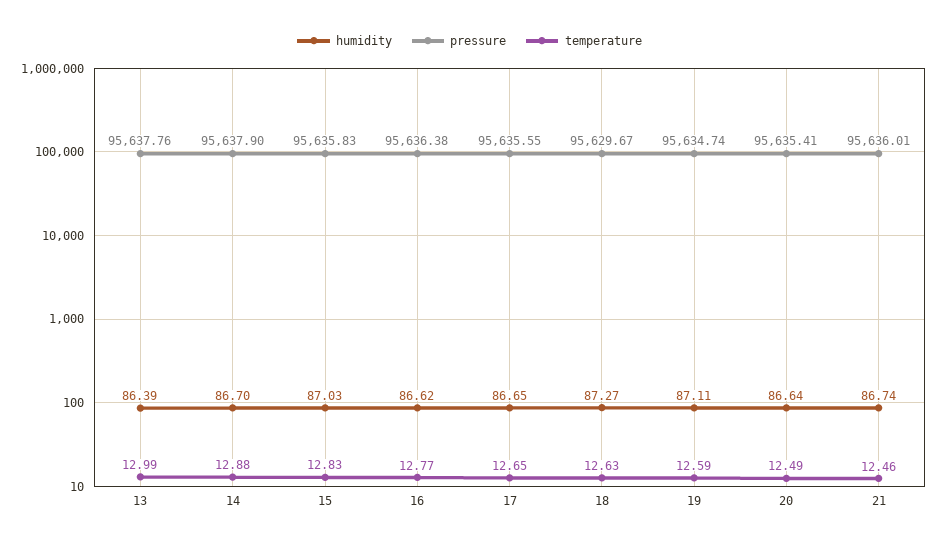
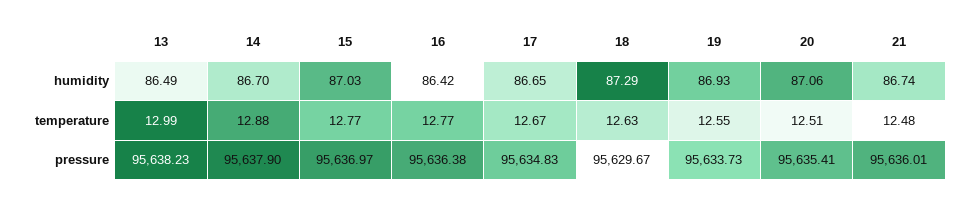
humidity, 13: 86.39 -> 86.49
pressure, 13: 95637.76 -> 95638.23
pressure, 15: 95635.83 -> 95636.97
temperature, 15: 12.83 -> 12.77
humidity, 16: 86.62 -> 86.42
pressure, 17: 95635.55 -> 95634.83
temperature, 17: 12.65 -> 12.67
humidity, 18: 87.27 -> 87.29
humidity, 19: 87.11 -> 86.93
pressure, 19: 95634.74 -> 95633.73
temperature, 19: 12.59 -> 12.55
humidity, 20: 86.64 -> 87.06
temperature, 20: 12.49 -> 12.51
temperature, 21: 12.46 -> 12.48

